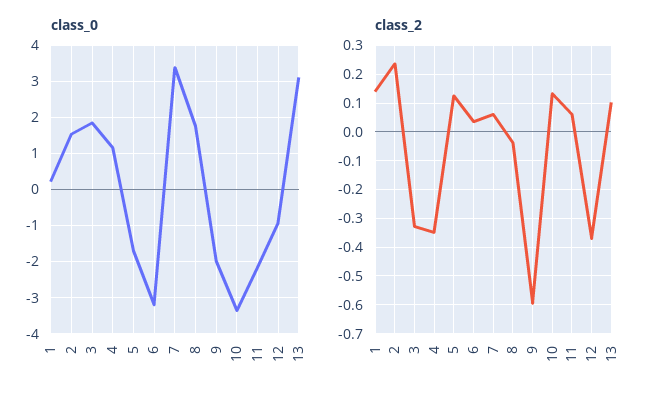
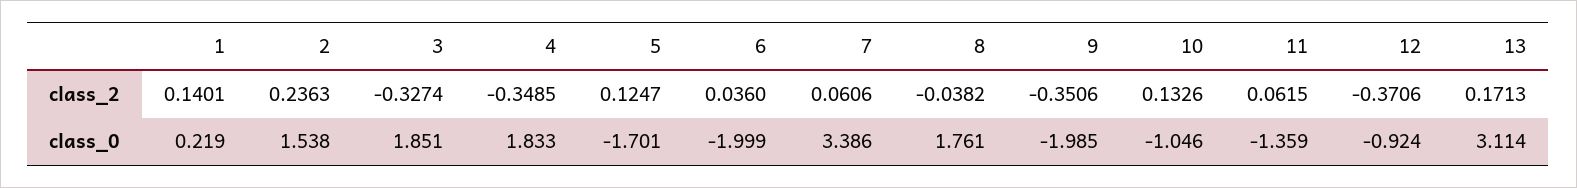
class_0, 4: 1.2 -> 1.833
class_0, 6: -3.2 -> -1.999
class_0, 10: -3.4 -> -1.046
class_0, 11: -2.2 -> -1.359
class_2, 9: -0.6 -> -0.3506
class_2, 13: 0.1 -> 0.1713

